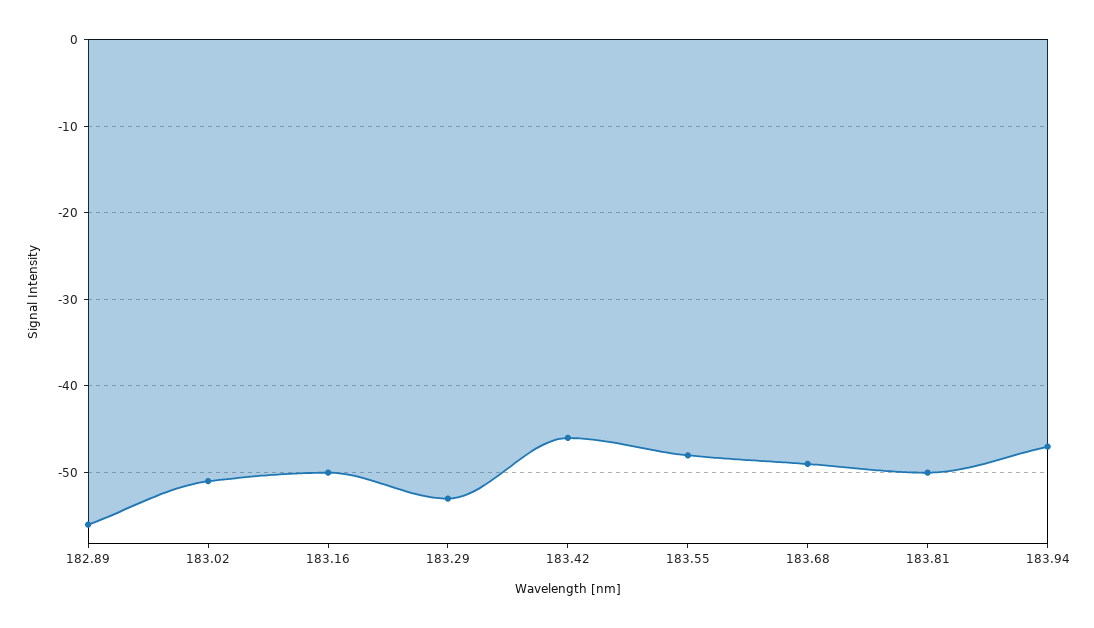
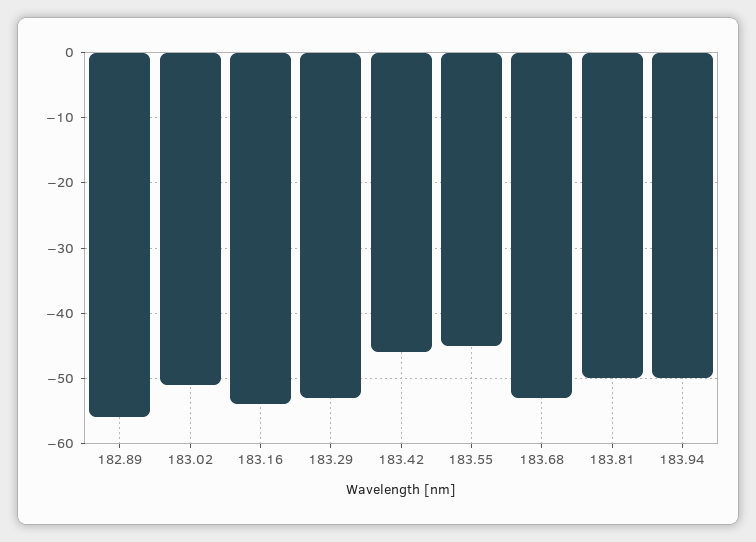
183.16: -50 -> -54
183.55: -48 -> -45
183.68: -49 -> -53
183.94: -47 -> -50

